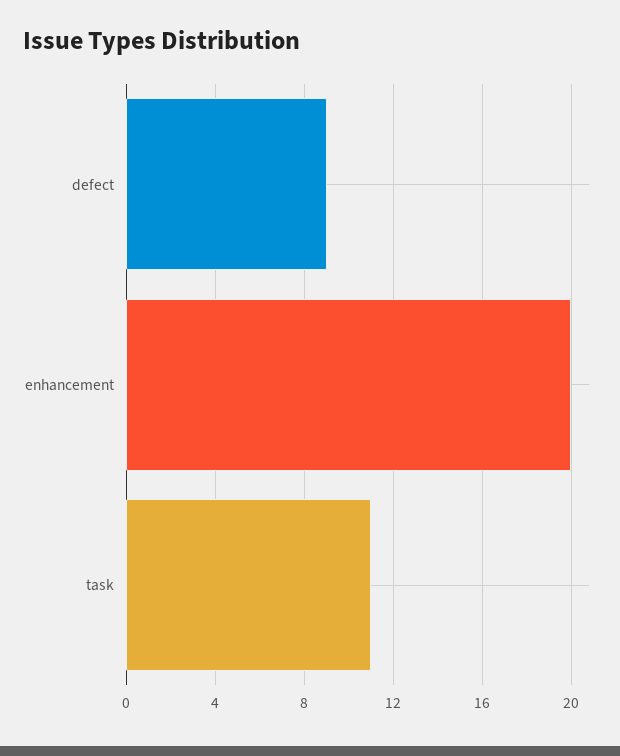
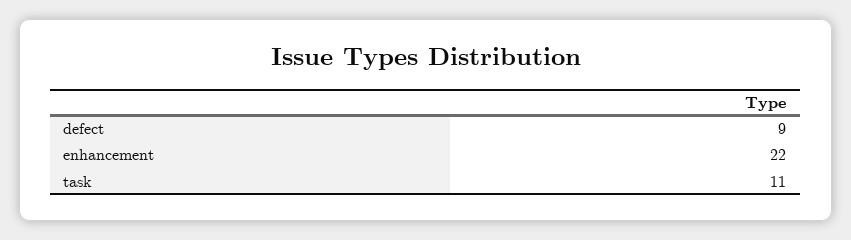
enhancement: 20 -> 22

